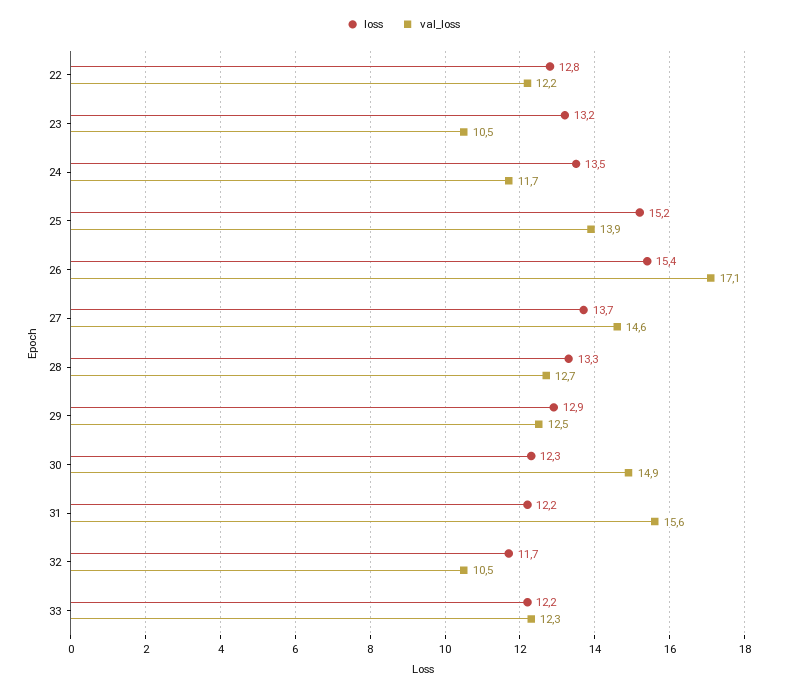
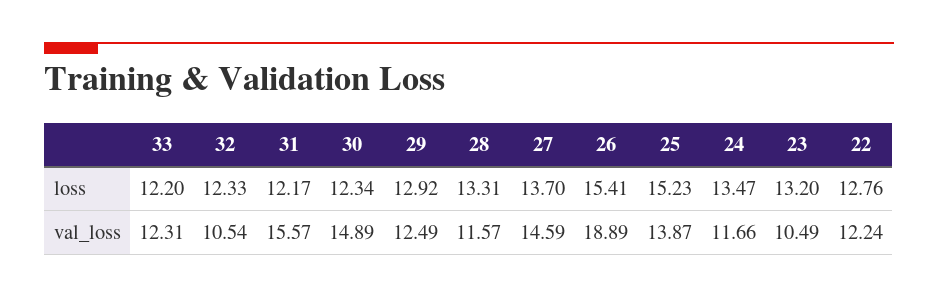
val_loss, 26: 17.1 -> 18.89
val_loss, 28: 12.7 -> 11.57
loss, 32: 11.7 -> 12.33

